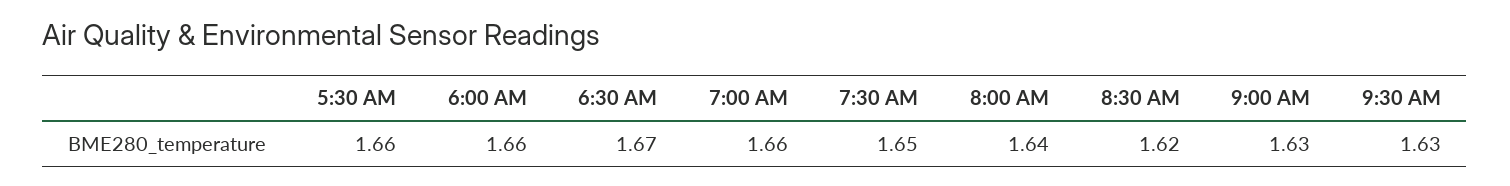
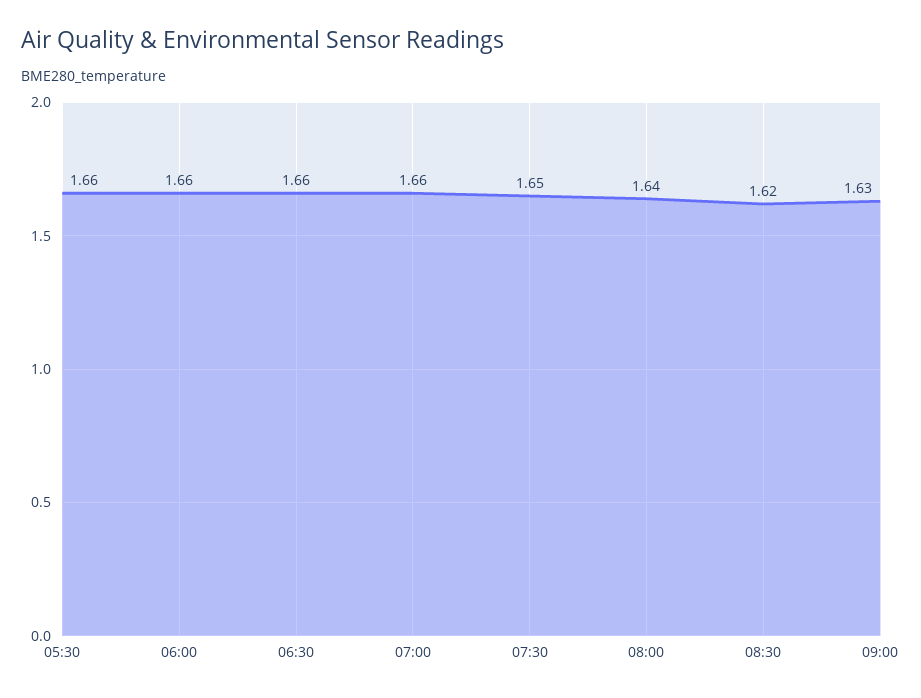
6:30 AM: 1.67 -> 1.66
9:30 AM: 1.63 -> none

